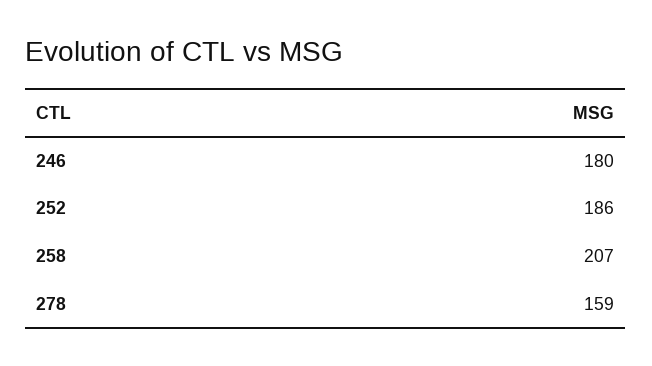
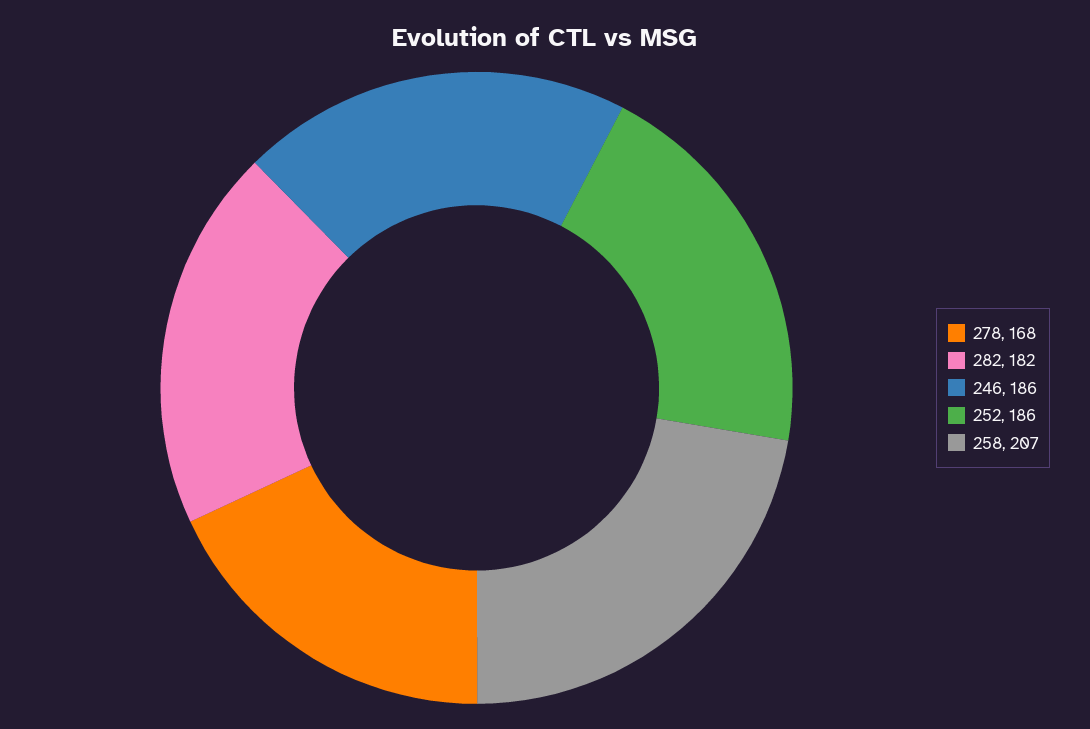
246: 180 -> 186
278: 159 -> 168
282: none -> 182

